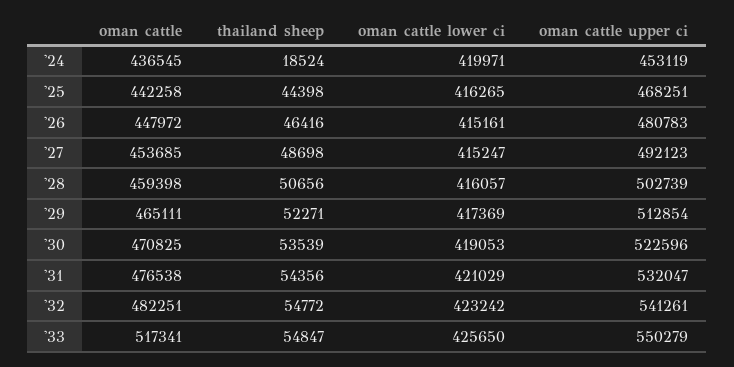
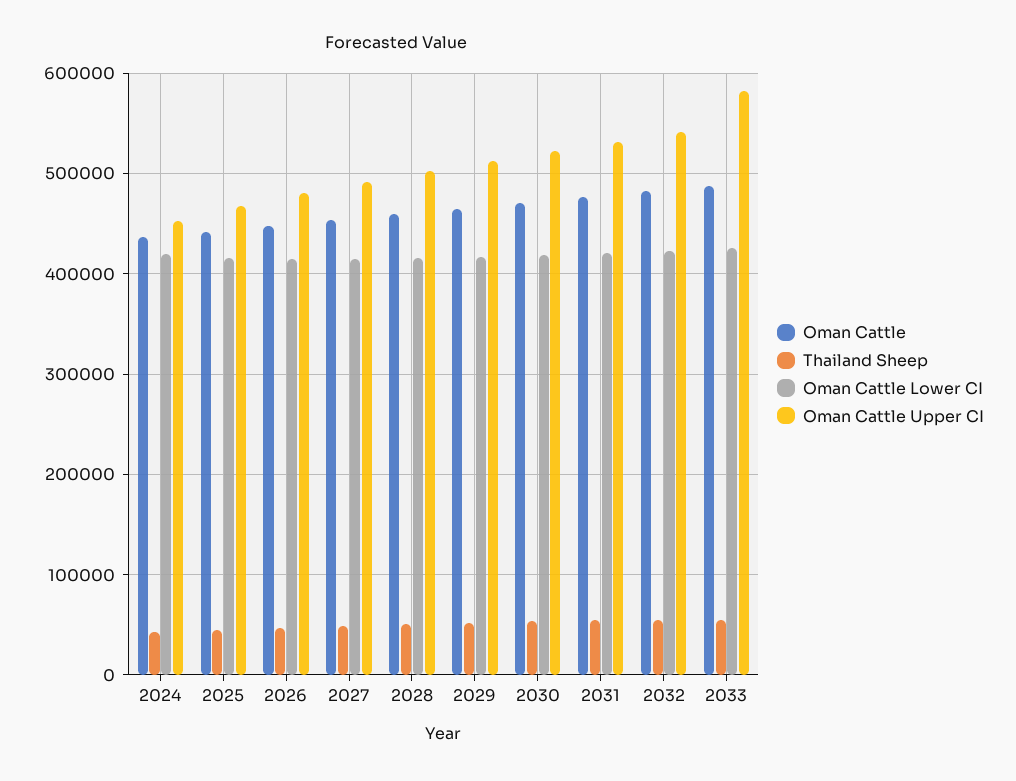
thailand sheep, '24: 18524 -> 40000
oman cattle, '33: 517341 -> 490000
oman cattle upper ci, '33: 550279 -> 580000

